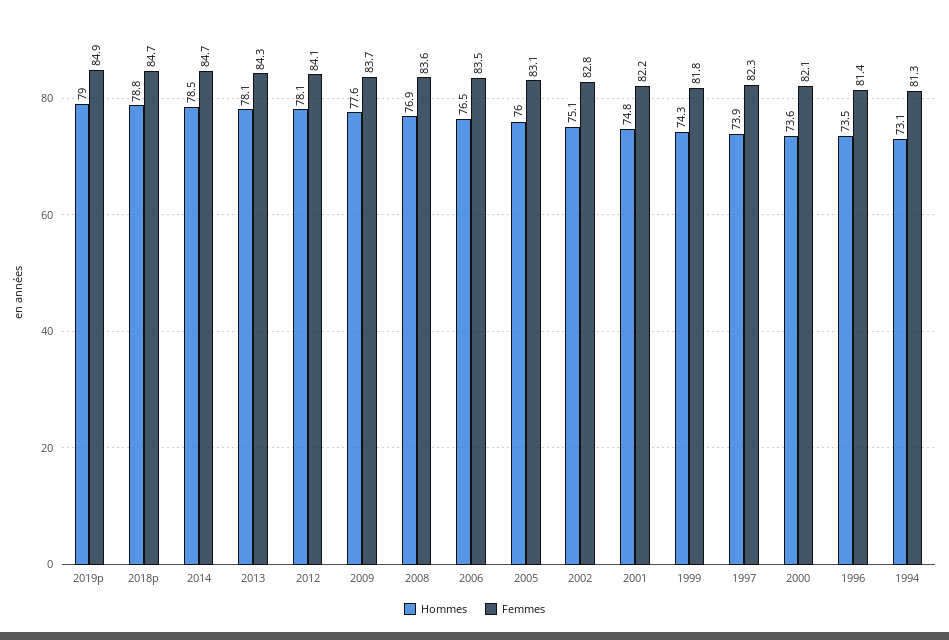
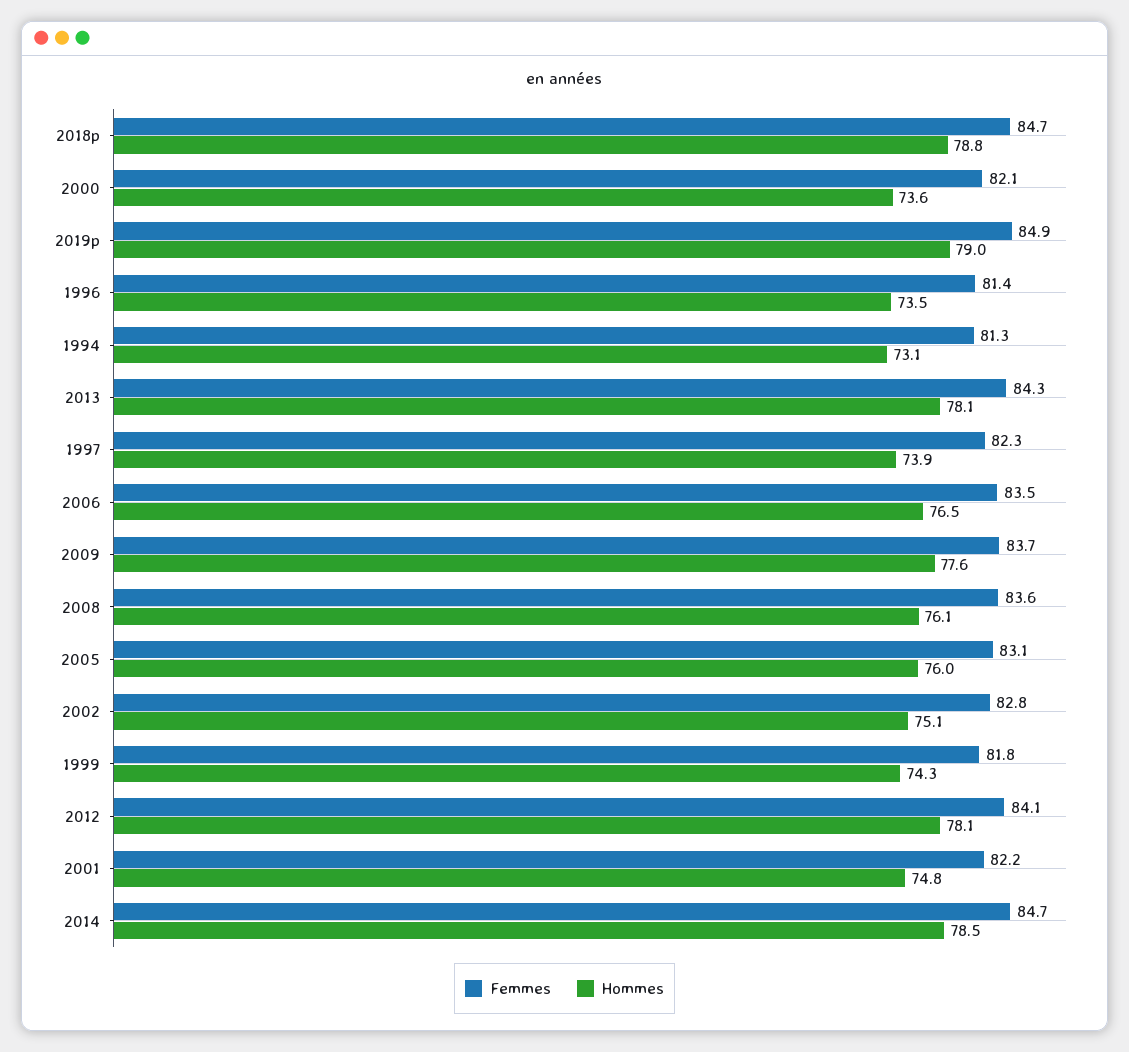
Hommes, 2008: 76.9 -> 76.1

